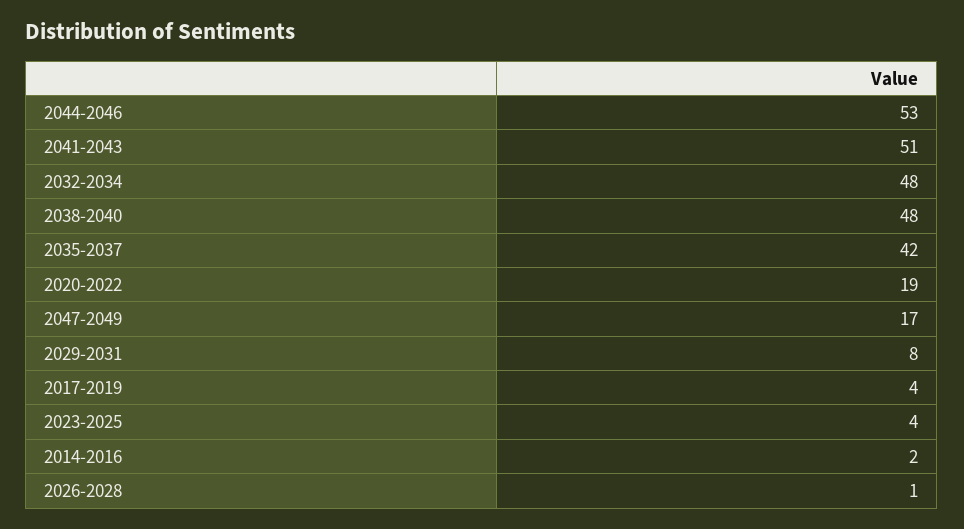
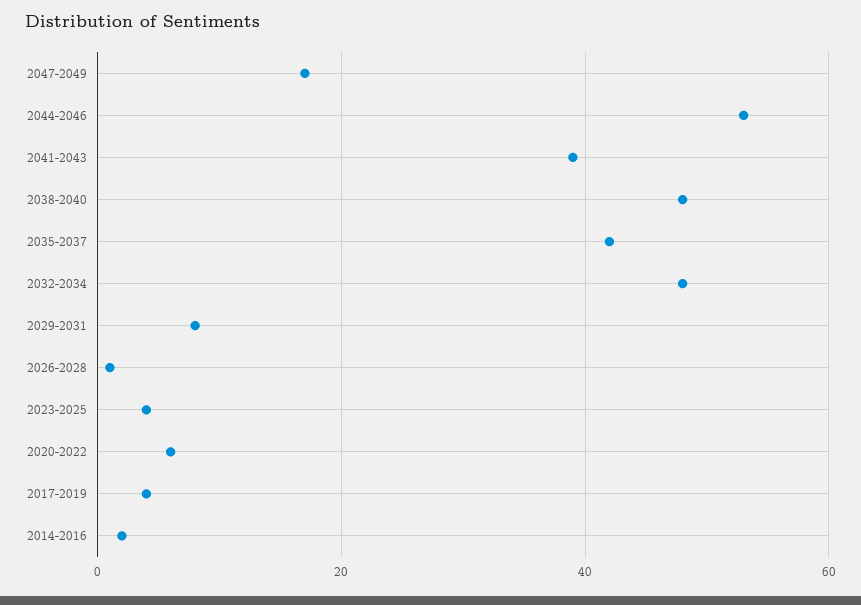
2041-2043: 51 -> 40
2020-2022: 19 -> 5

